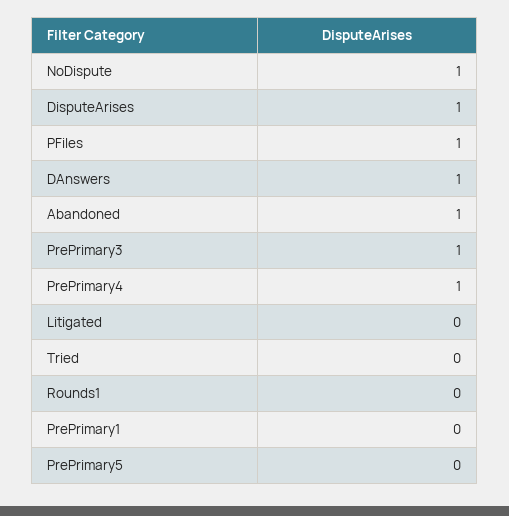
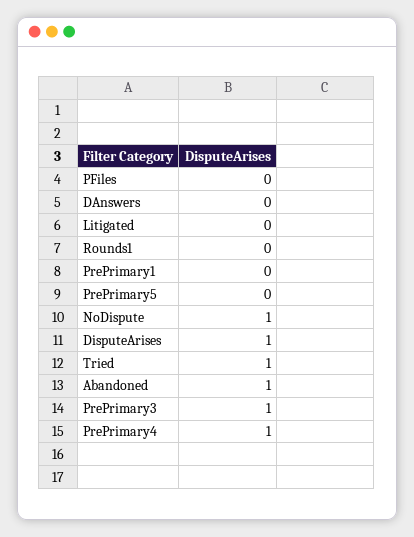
PFiles: 1 -> 0
DAnswers: 1 -> 0
Tried: 0 -> 1

